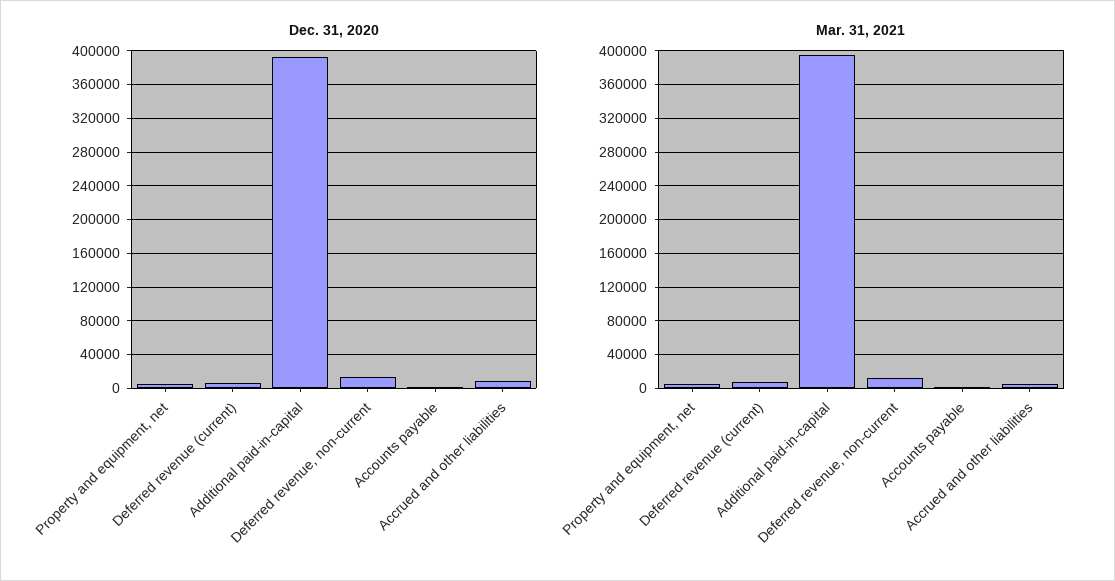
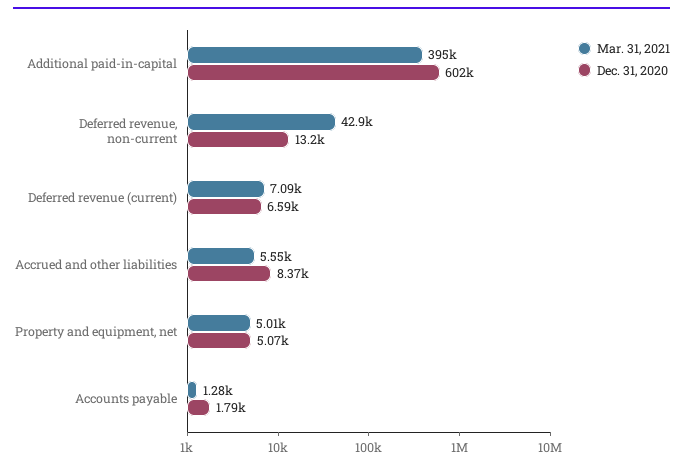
Dec. 31, 2020, Additional paid-in-capital: 390000 -> 602000
Mar. 31, 2021, Deferred revenue, non-current: 10000 -> 42900

